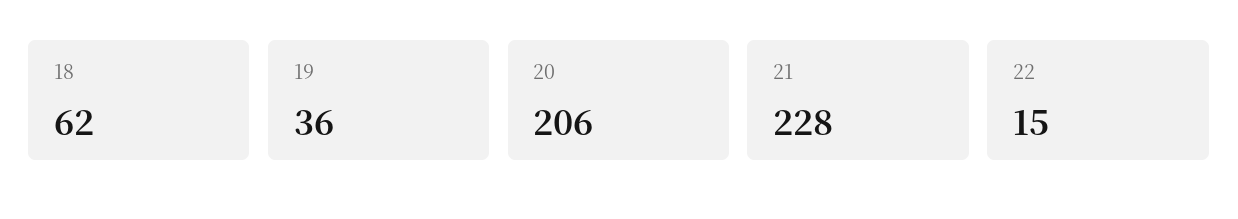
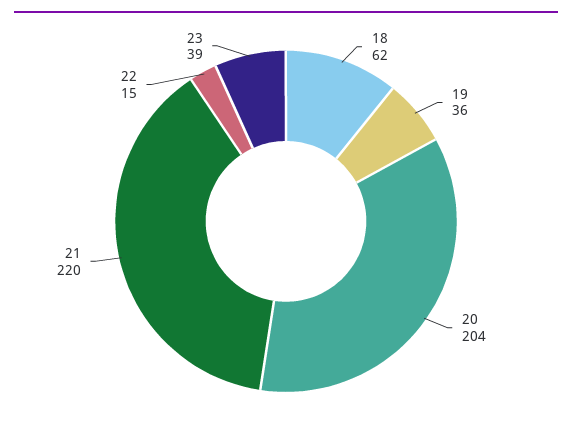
20: 206 -> 204
21: 228 -> 220
23: none -> 39

